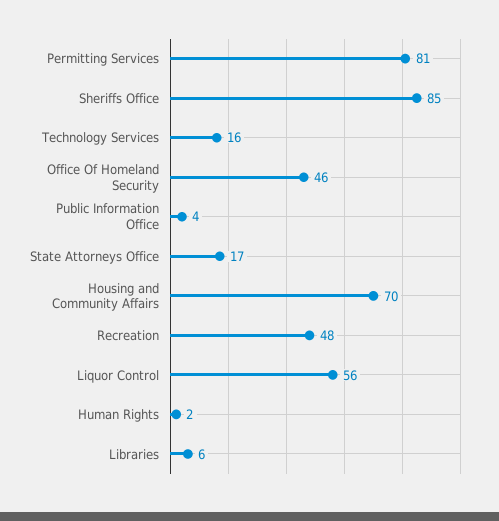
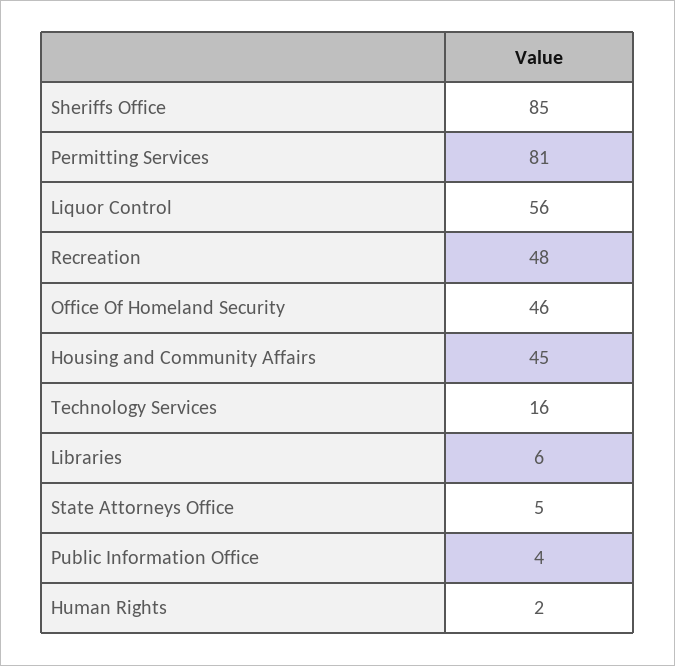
State Attorneys Office: 17 -> 5
Housing and Community Affairs: 70 -> 45

